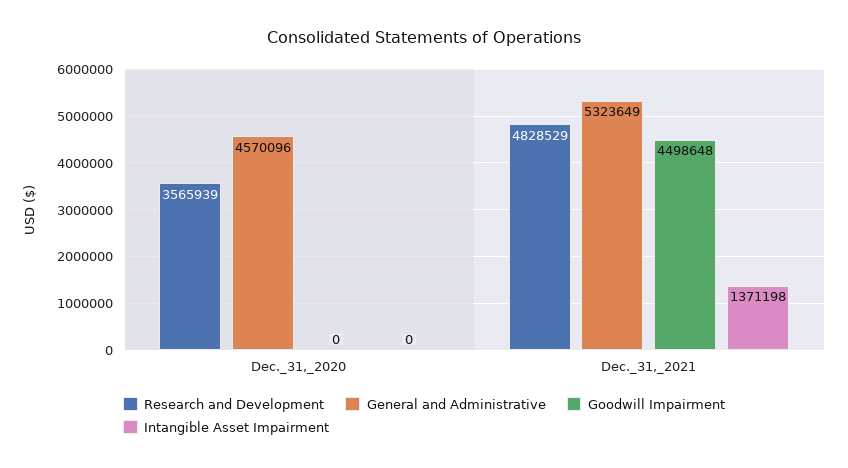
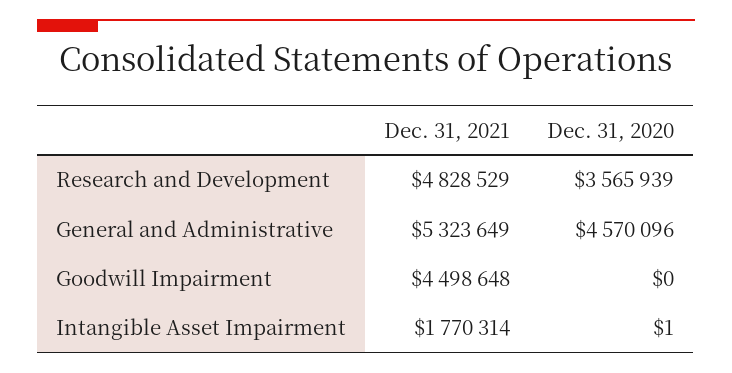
Intangible Asset Impairment, Dec._31,_2020: 0 -> 1
Intangible Asset Impairment, Dec._31,_2021: 1371198 -> 1770314

